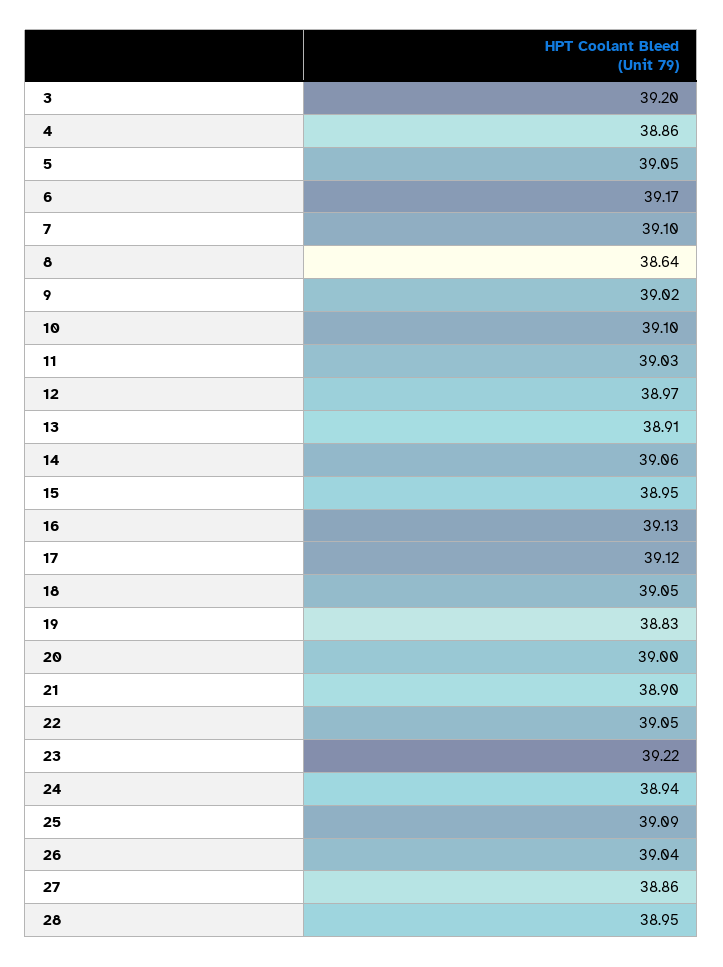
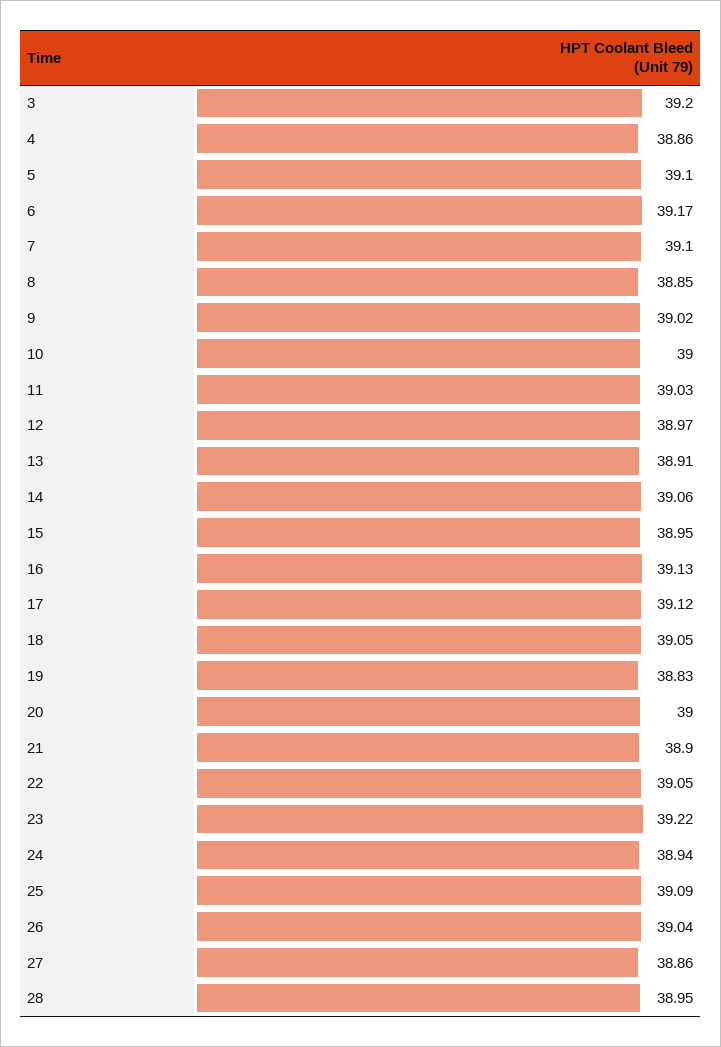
5: 39.05 -> 39.1
8: 38.64 -> 38.85
10: 39.1 -> 39

